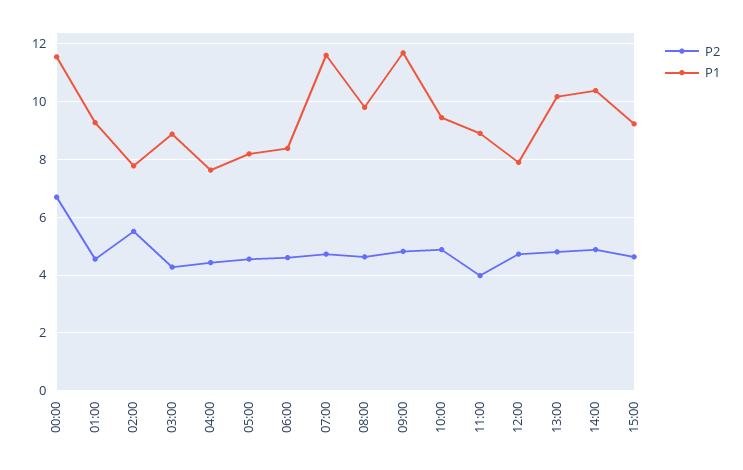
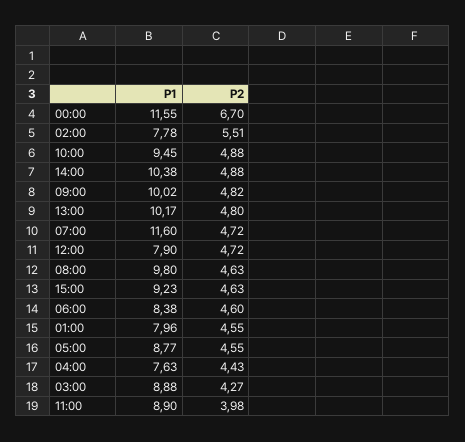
P1, 01:00: 9.25 -> 7.96
P1, 05:00: 8.25 -> 8.77
P1, 09:00: 11.75 -> 10.02

